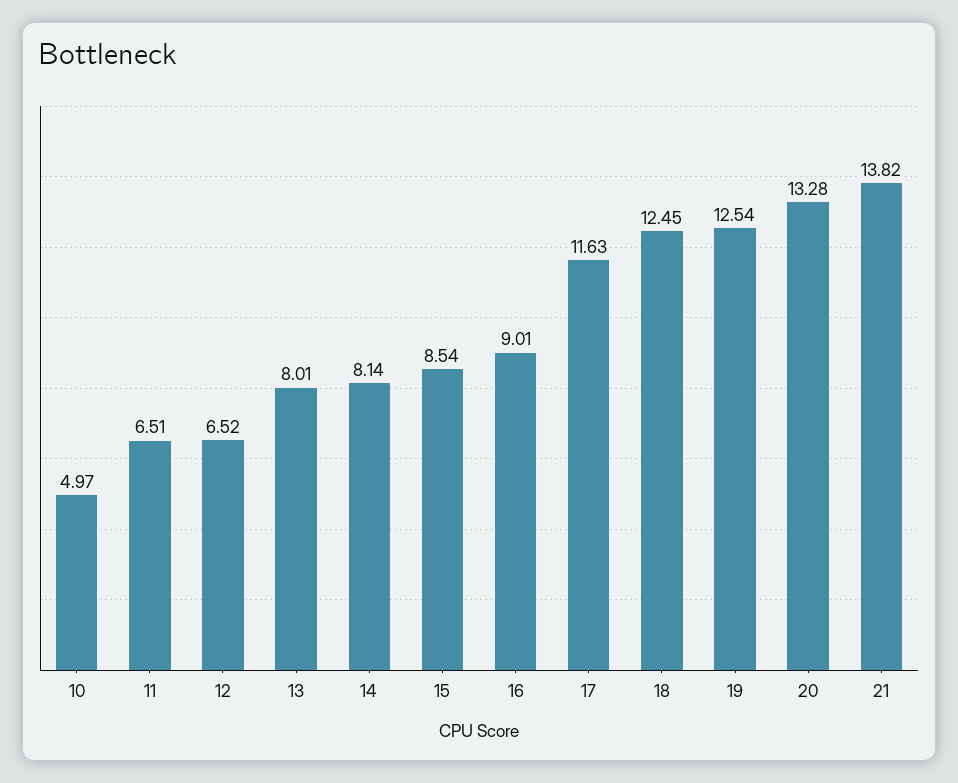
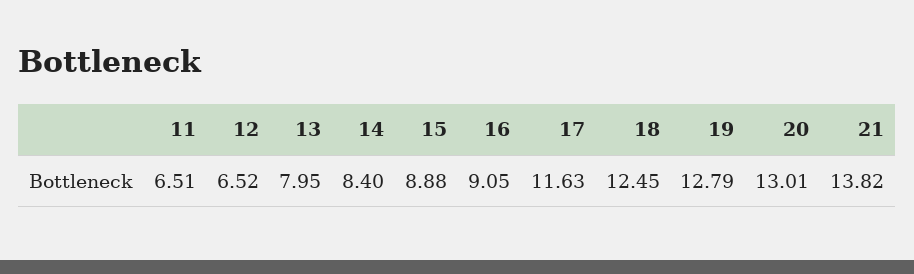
10: 4.97 -> none
13: 8.01 -> 7.95
14: 8.14 -> 8.4
15: 8.54 -> 8.88
16: 9.01 -> 9.05
19: 12.54 -> 12.79
20: 13.28 -> 13.01

